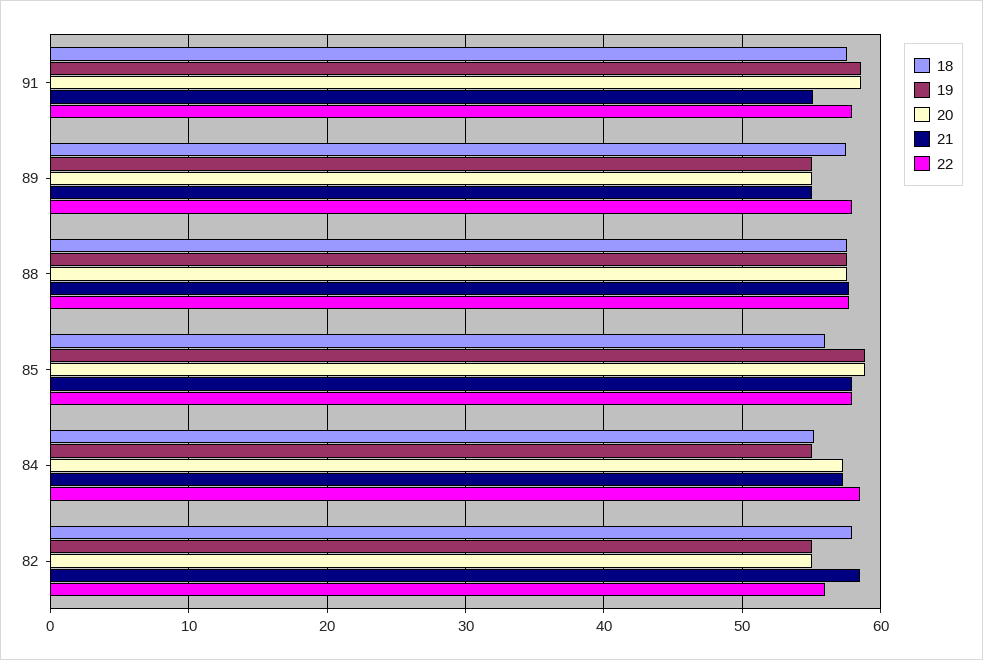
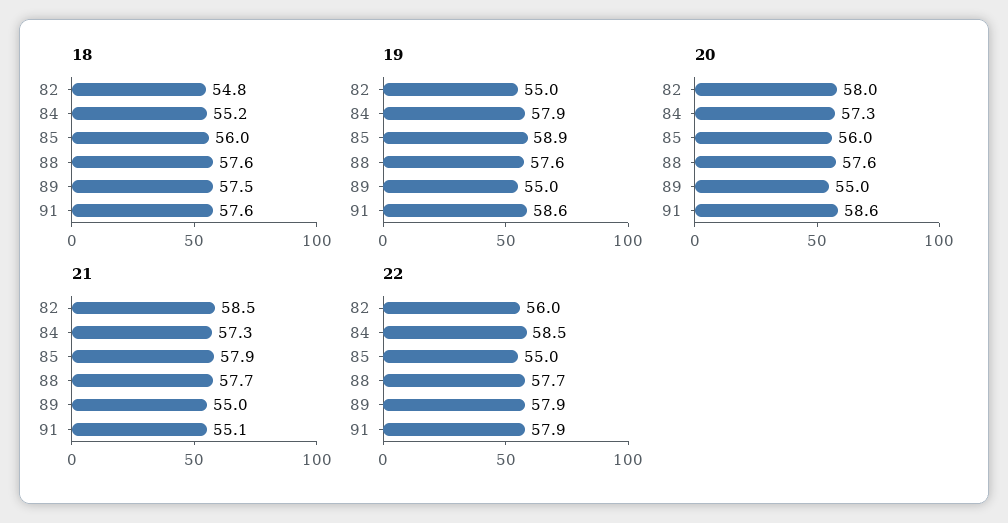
20, 85: 59 -> 56
22, 85: 58 -> 55
19, 84: 55 -> 57.9
18, 82: 58 -> 54.8
20, 82: 55 -> 58

